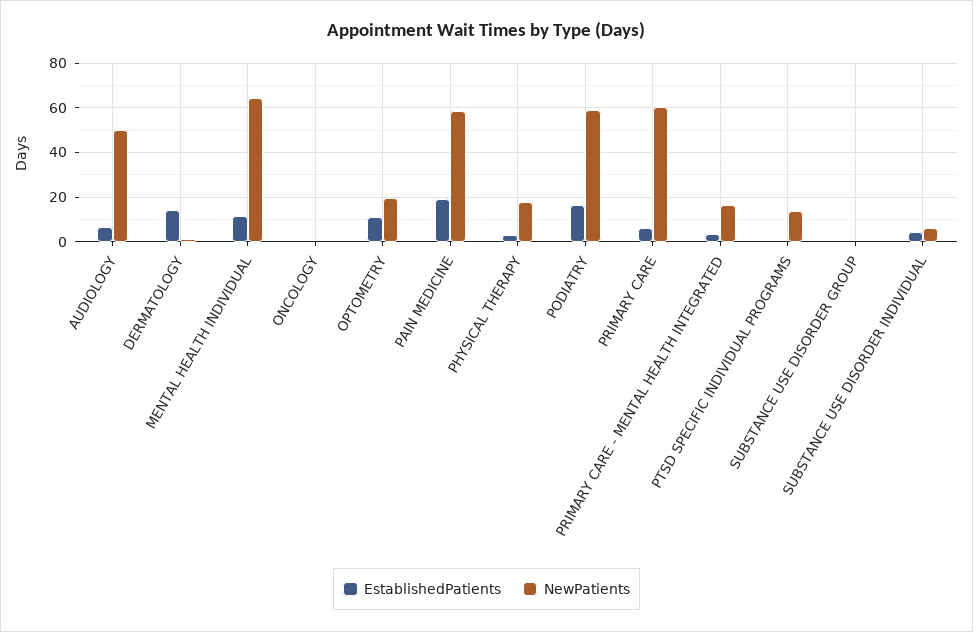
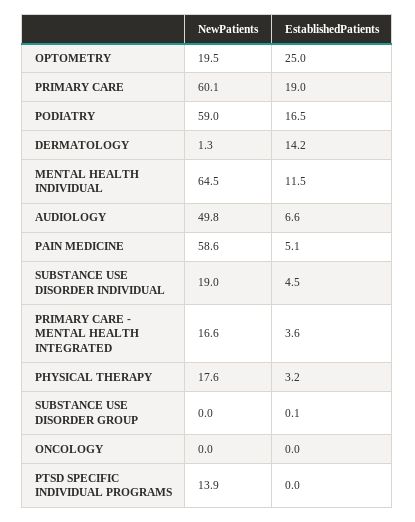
EstablishedPatients, OPTOMETRY: 10 -> 25
EstablishedPatients, PAIN MEDICINE: 20 -> 5.1
EstablishedPatients, PRIMARY CARE: 5 -> 19
NewPatients, SUBSTANCE USE DISORDER INDIVIDUAL: 5 -> 19

